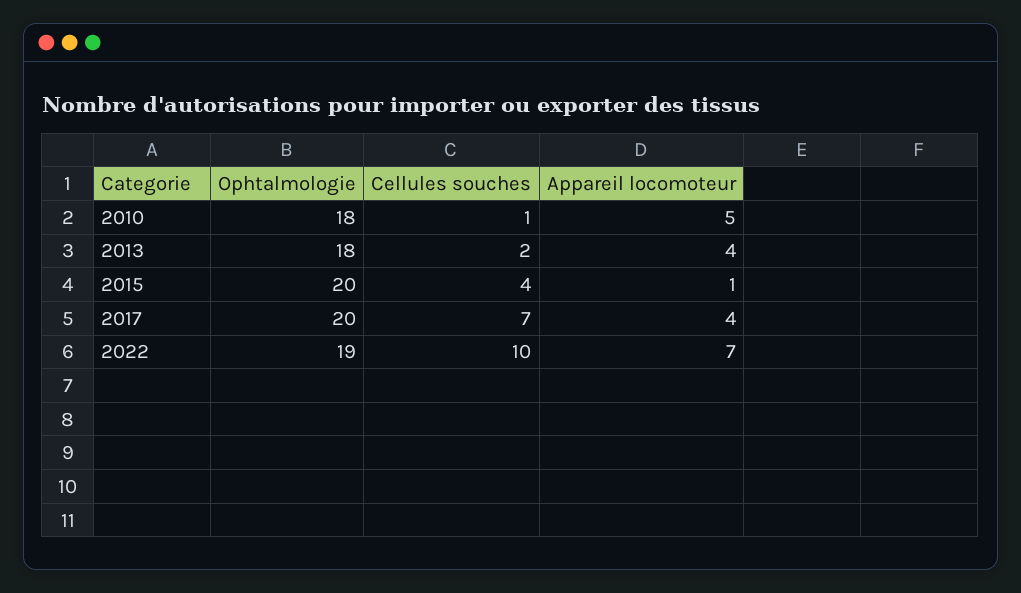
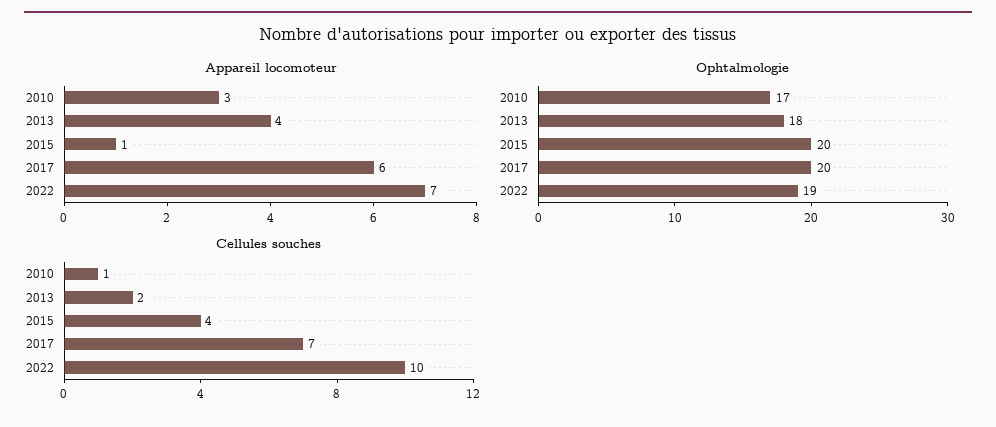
Ophtalmologie, 2010: 18 -> 17
Appareil locomoteur, 2010: 5 -> 3
Appareil locomoteur, 2017: 4 -> 6

